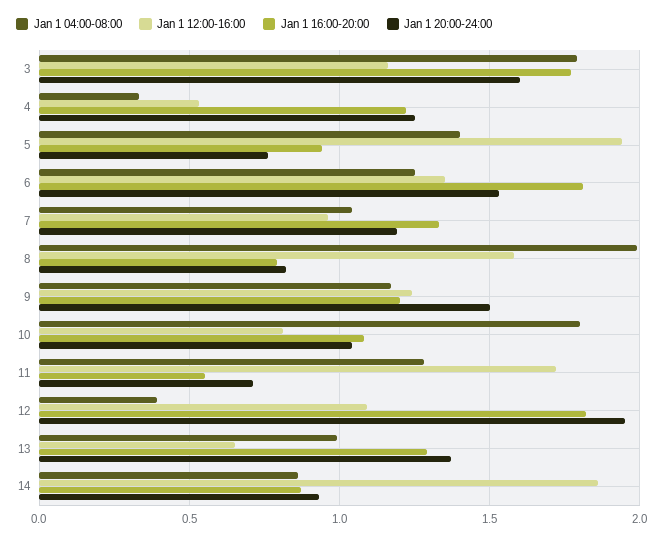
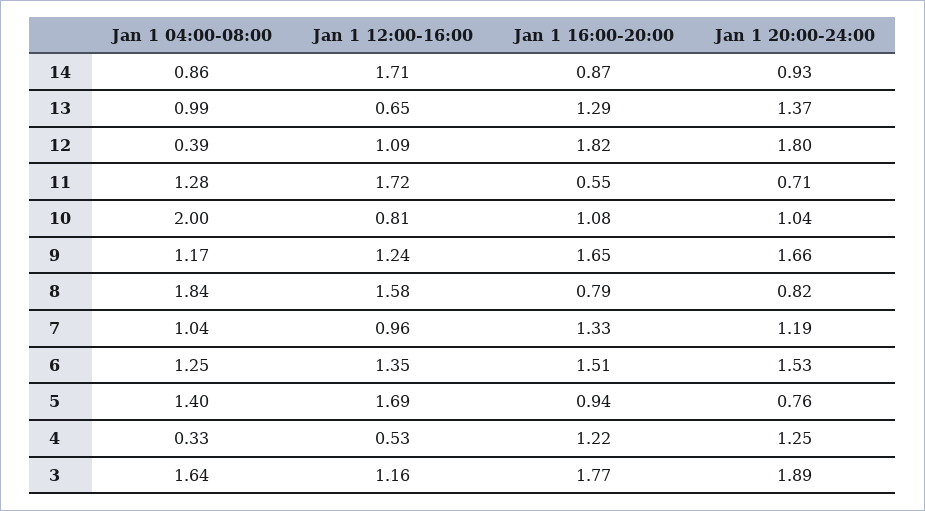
Jan 1 04:00-08:00, 3: 1.8 -> 1.64
Jan 1 20:00-24:00, 3: 1.6 -> 1.89
Jan 1 12:00-16:00, 5: 1.95 -> 1.69
Jan 1 16:00-20:00, 6: 1.8 -> 1.51
Jan 1 04:00-08:00, 8: 2 -> 1.84
Jan 1 16:00-20:00, 9: 1.2 -> 1.65
Jan 1 20:00-24:00, 9: 1.5 -> 1.66
Jan 1 04:00-08:00, 10: 1.8 -> 2
Jan 1 20:00-24:00, 12: 1.95 -> 1.8
Jan 1 12:00-16:00, 14: 1.85 -> 1.71

